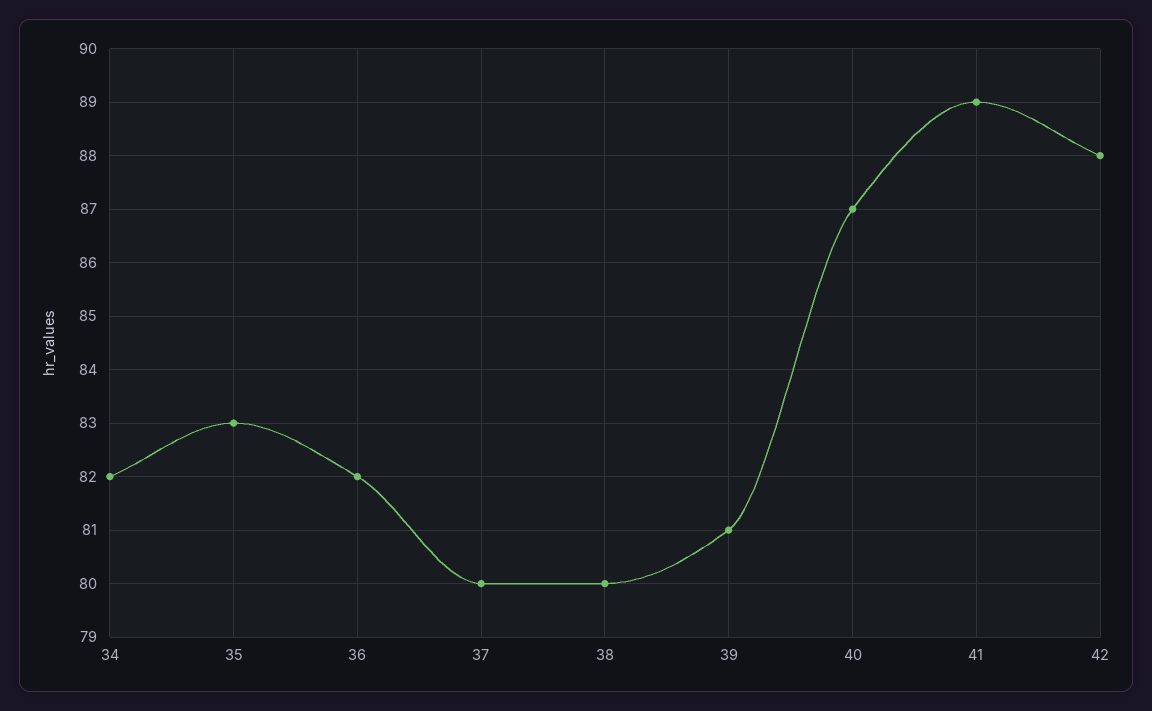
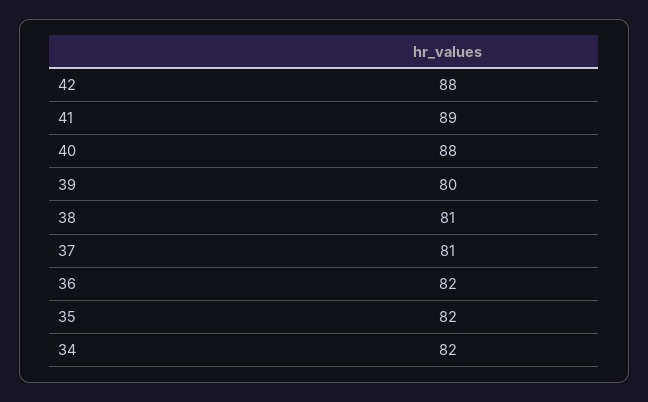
35: 83 -> 82
37: 80 -> 81
38: 80 -> 81
39: 81 -> 80
40: 87 -> 88

